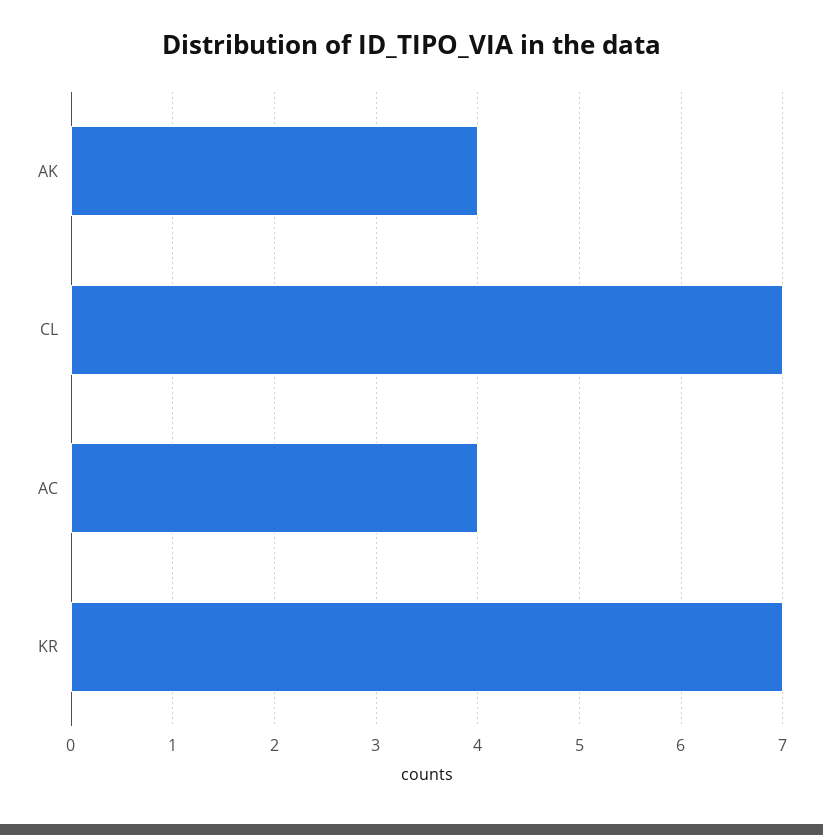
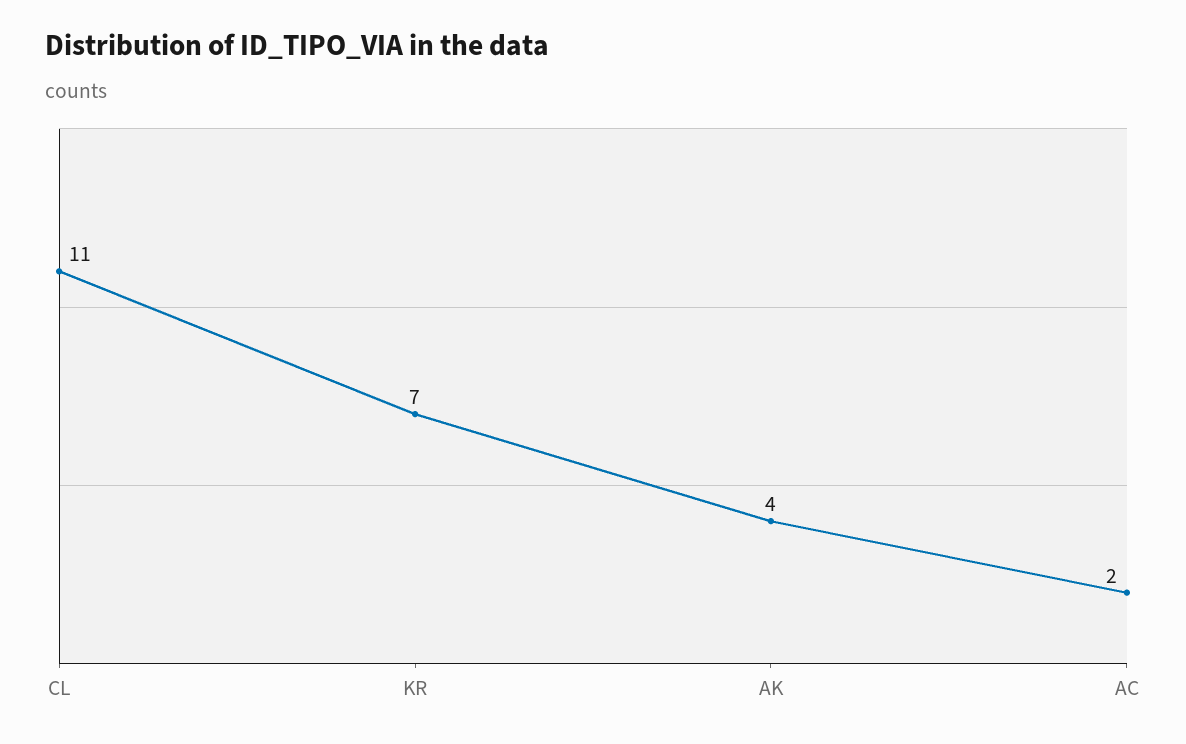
CL: 7 -> 11
AC: 4 -> 2

